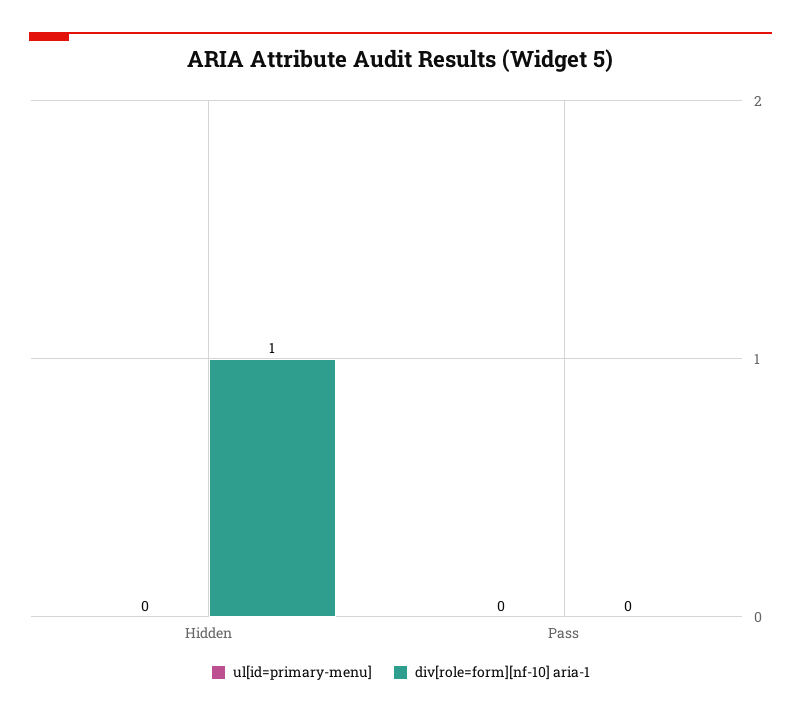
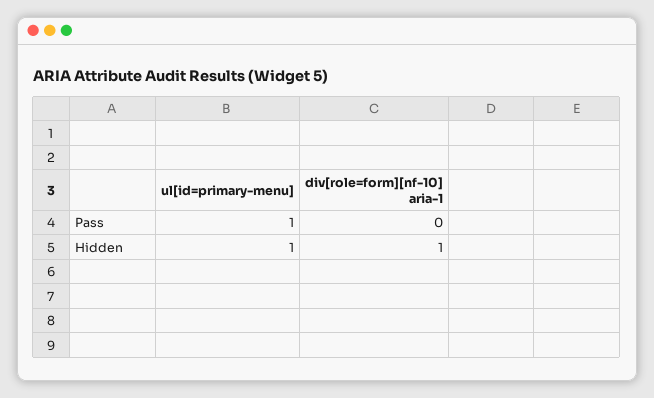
ul[id=primary-menu], Hidden: 0 -> 1
ul[id=primary-menu], Pass: 0 -> 1

